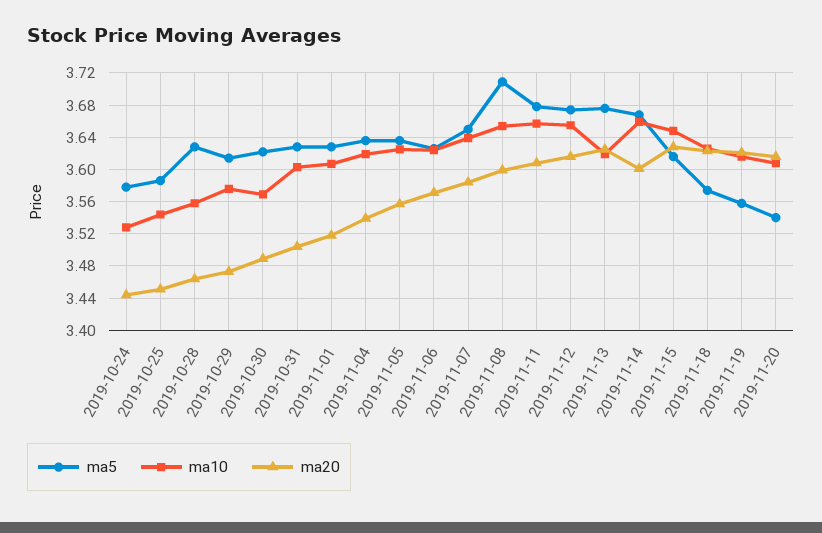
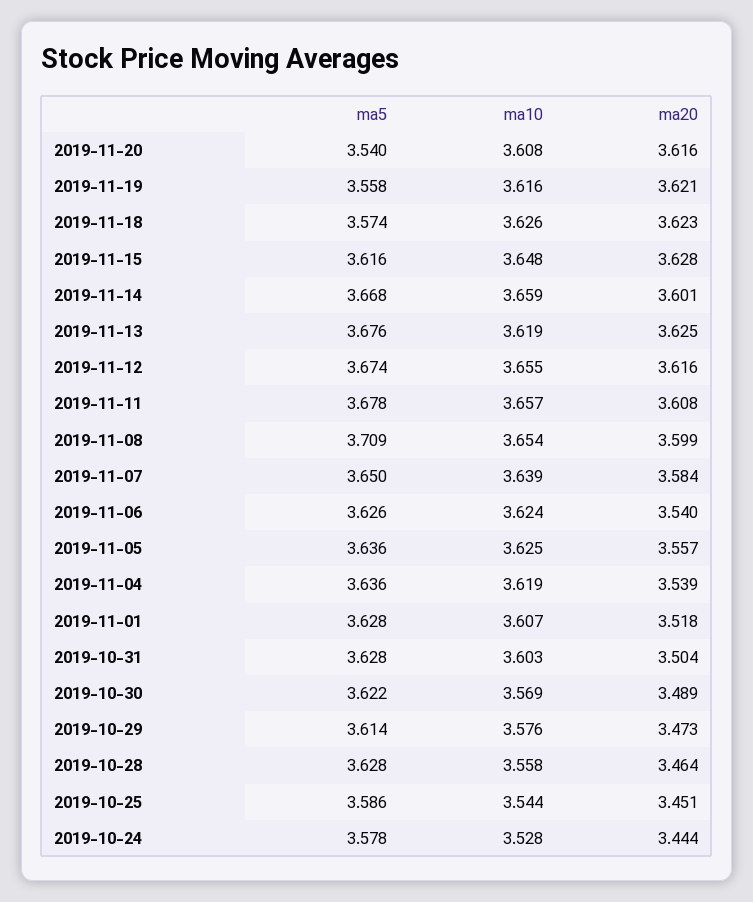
ma20, 2019-11-06: 3.57 -> 3.54

